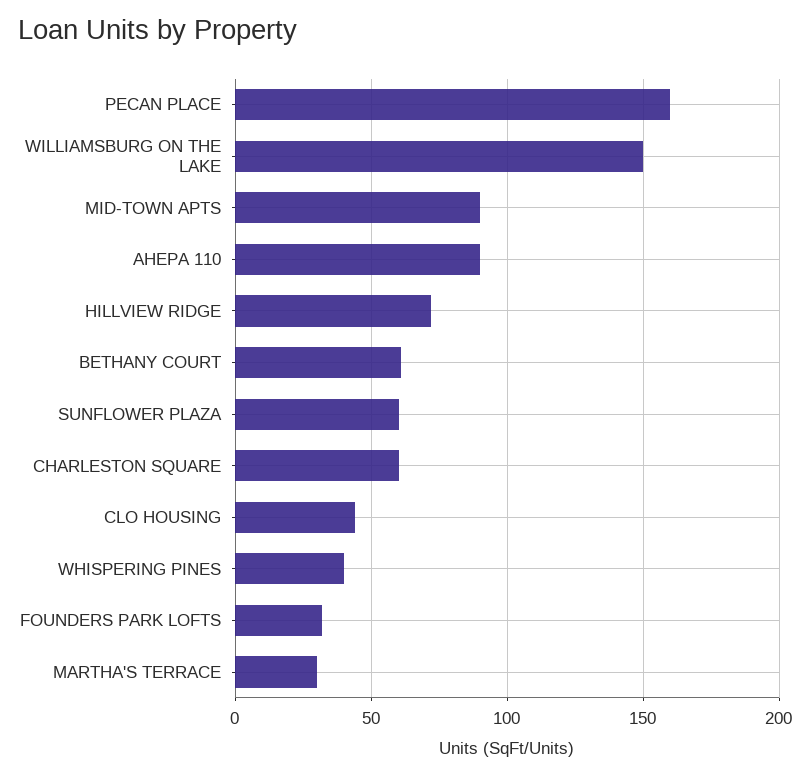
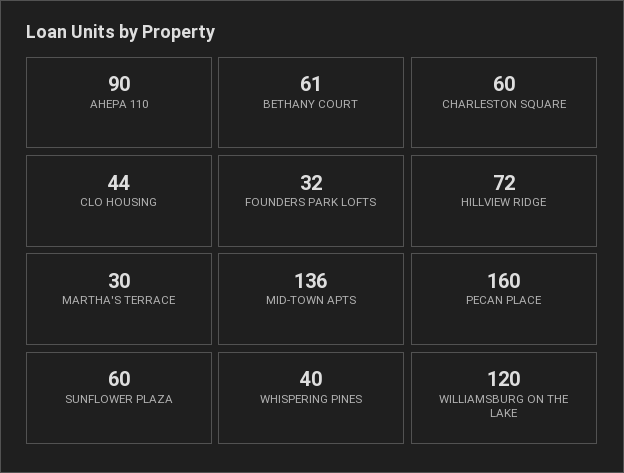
WILLIAMSBURG ON THE LAKE: 150 -> 120
MID-TOWN APTS: 90 -> 136

